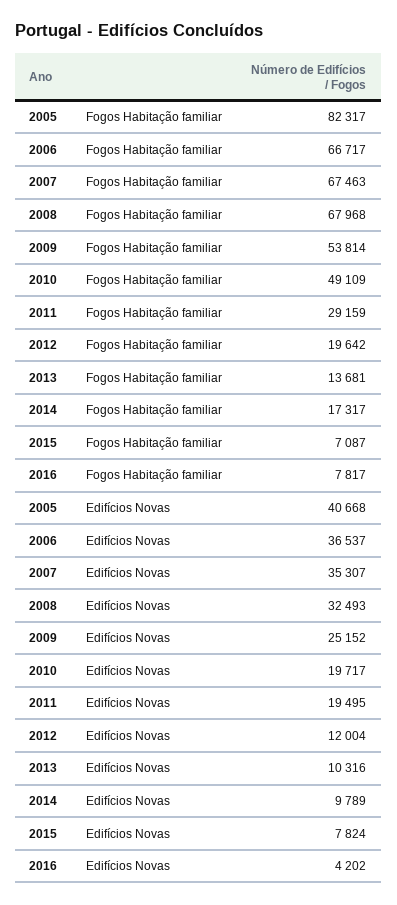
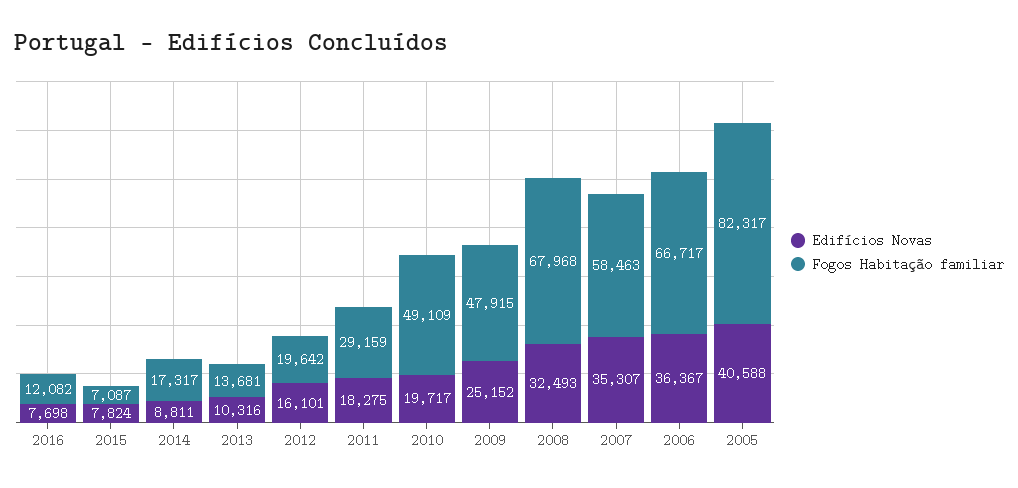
Fogos Habitação familiar, 2007: 67463 -> 58463
Fogos Habitação familiar, 2009: 53814 -> 47915
Fogos Habitação familiar, 2016: 7817 -> 12082
Edifícios Novas, 2005: 40668 -> 40588
Edifícios Novas, 2006: 36537 -> 36367
Edifícios Novas, 2011: 19495 -> 18275
Edifícios Novas, 2012: 12004 -> 16101
Edifícios Novas, 2014: 9789 -> 8811
Edifícios Novas, 2016: 4202 -> 7698

